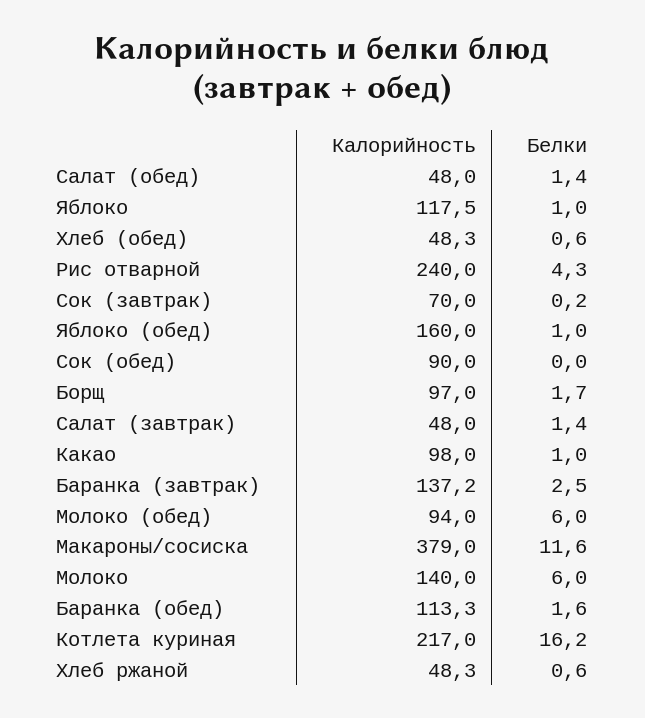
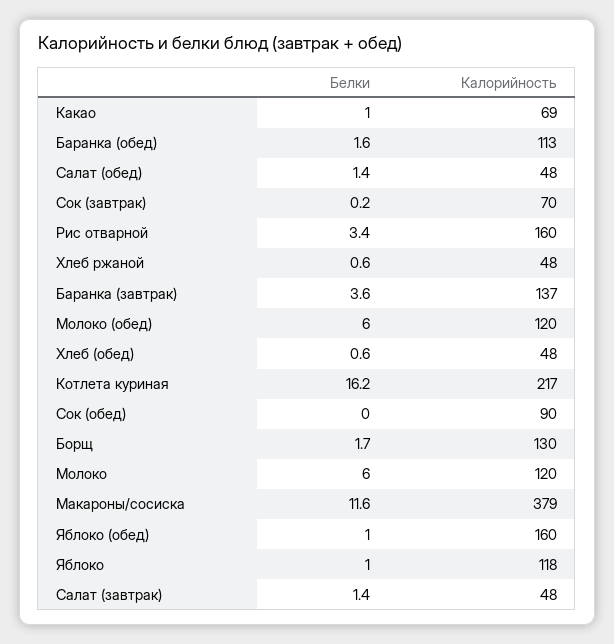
Калорийность, Рис отварной: 240 -> 160
Белки, Рис отварной: 4.3 -> 3.4
Калорийность, Борщ: 97 -> 130
Калорийность, Какао: 98 -> 69
Белки, Баранка (завтрак): 2.5 -> 3.6
Калорийность, Молоко (обед): 94 -> 120
Калорийность, Молоко: 140 -> 120

